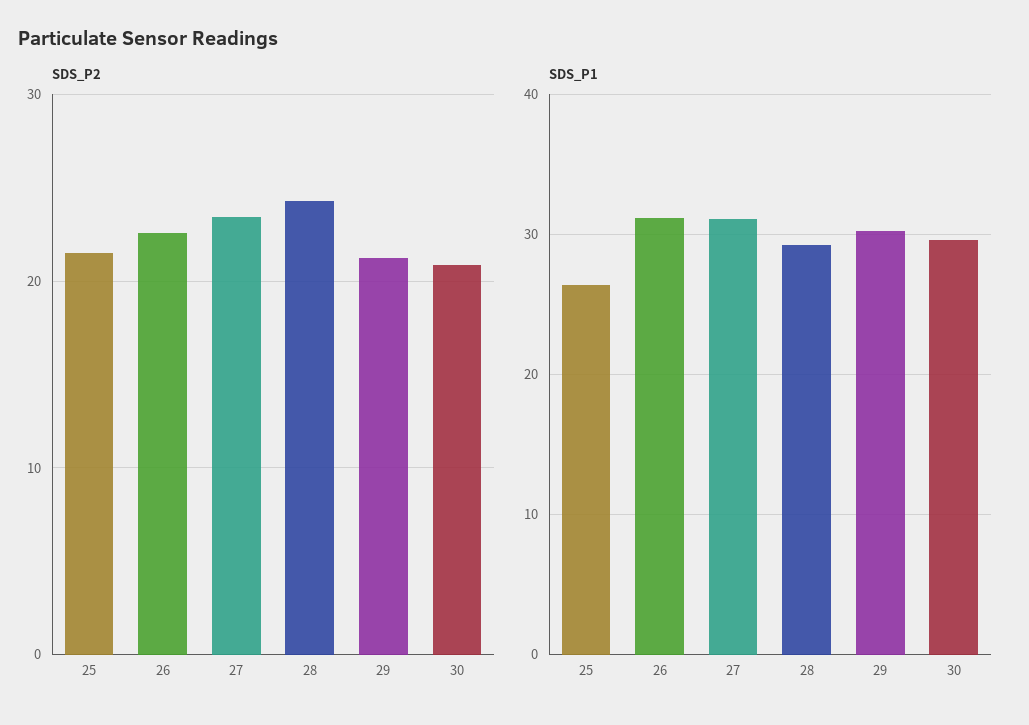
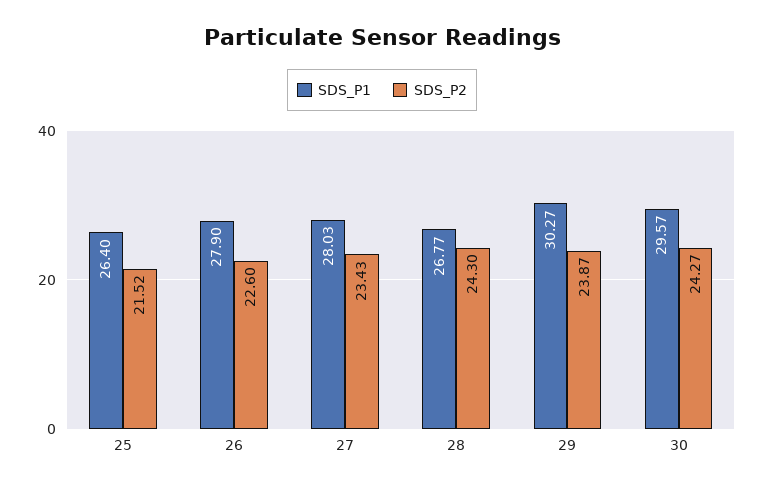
SDS_P2, 29: 21 -> 23.87
SDS_P2, 30: 21 -> 24.27
SDS_P1, 26: 31 -> 27.9
SDS_P1, 27: 31 -> 28.03
SDS_P1, 28: 29 -> 26.77

